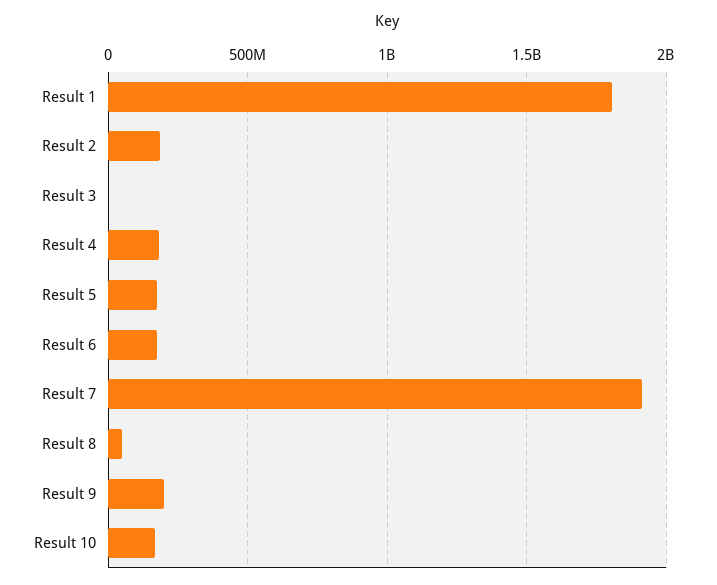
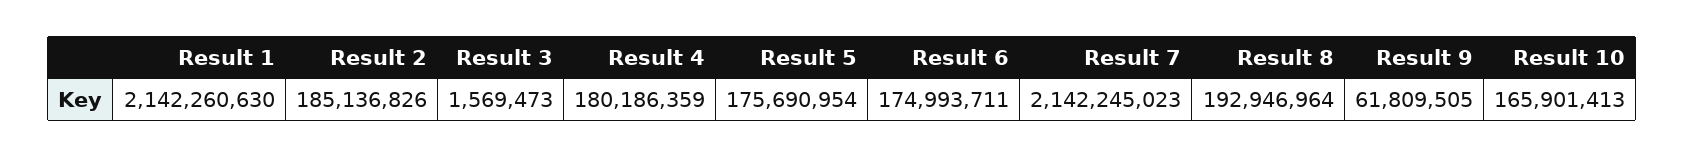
Result 1: 1800000000 -> 2142260630
Result 7: 1900000000 -> 2142245023
Result 8: 50000000 -> 192946964
Result 9: 200000000 -> 61809505

